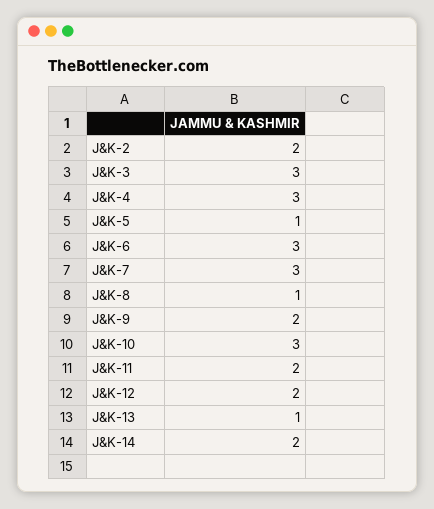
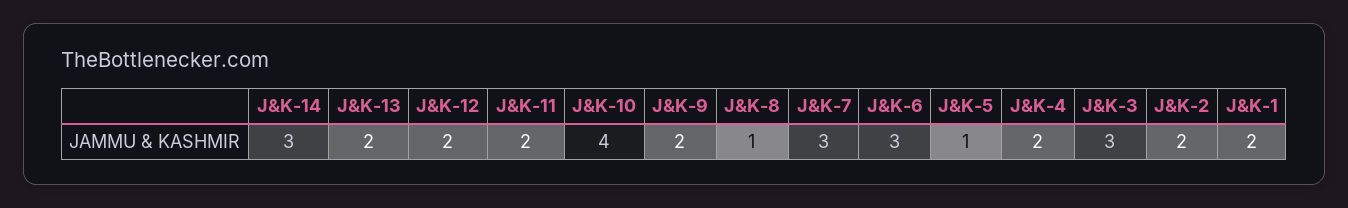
J&K-4: 3 -> 2
J&K-10: 3 -> 4
J&K-13: 1 -> 2
J&K-14: 2 -> 3
J&K-1: none -> 2

